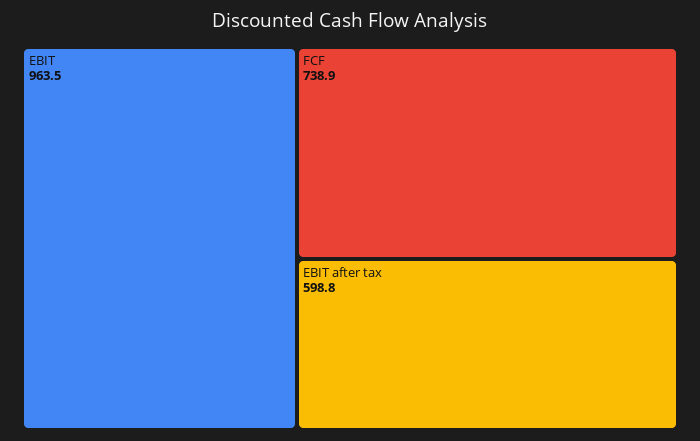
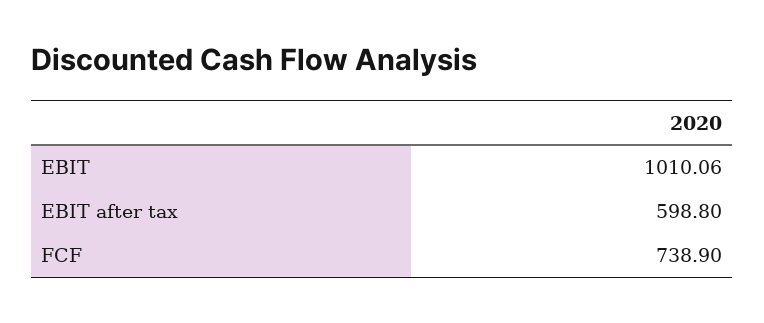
EBIT: 963.5 -> 1010.06

